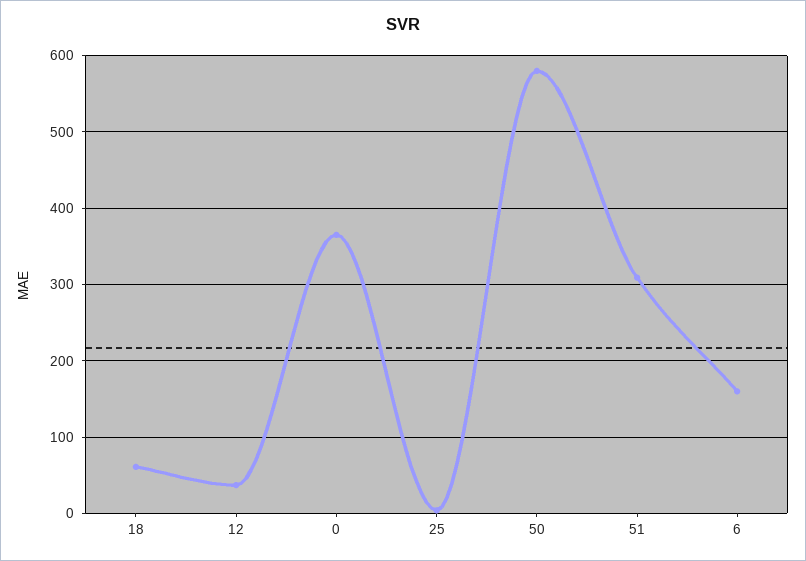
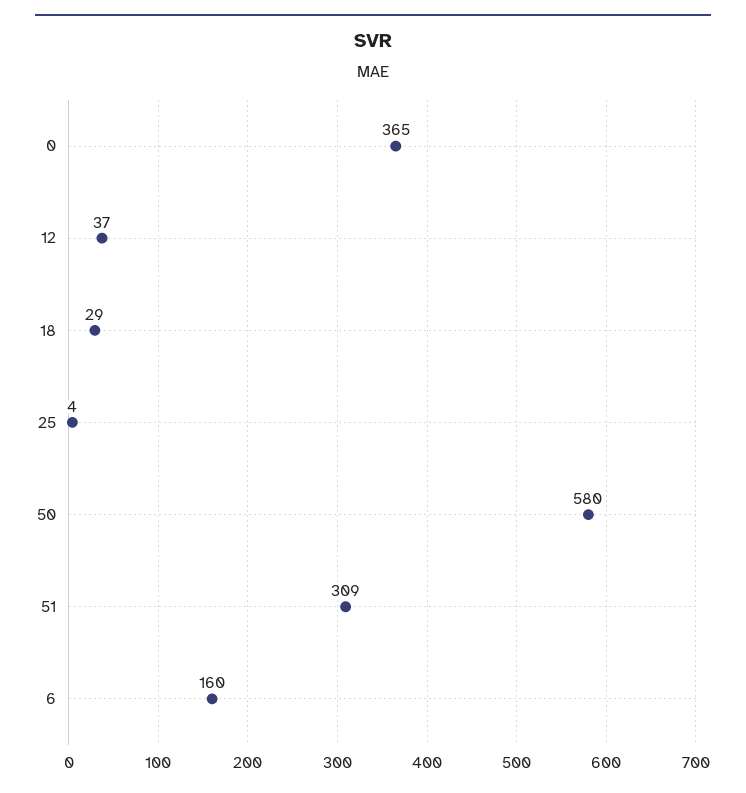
18: 60 -> 29

